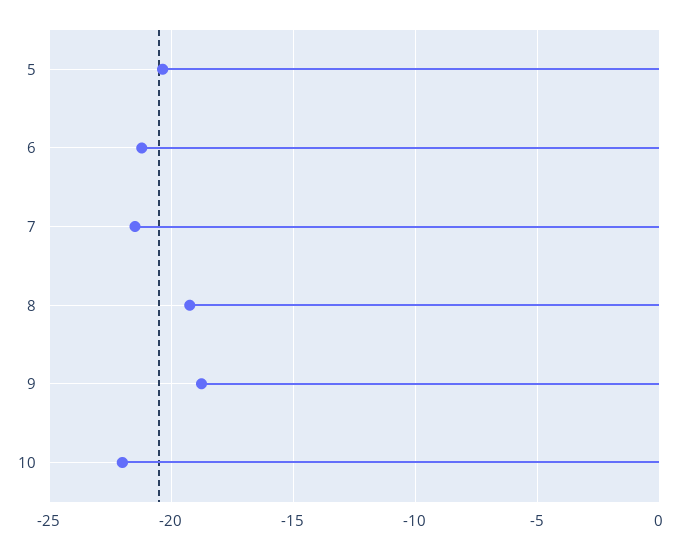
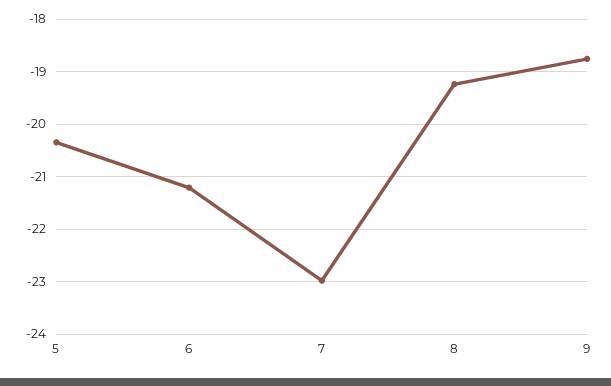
7: -21.5 -> -23
10: -22 -> none

